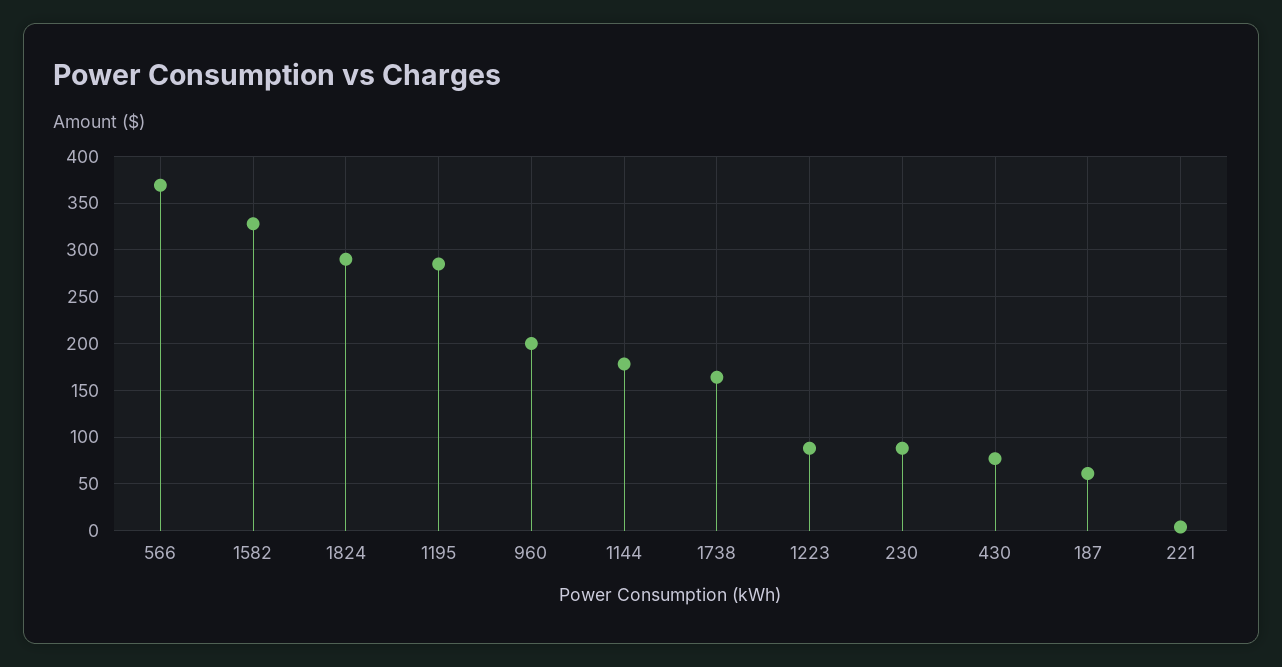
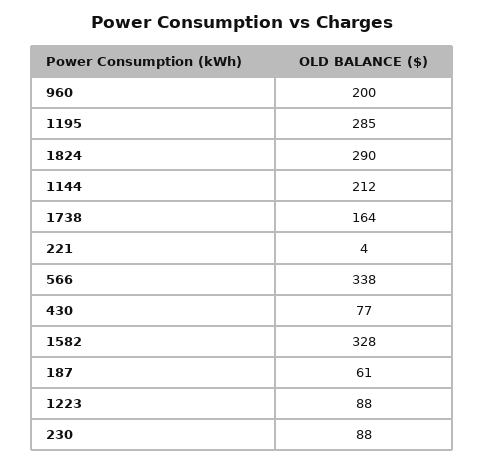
566: 370 -> 338
1144: 180 -> 212

